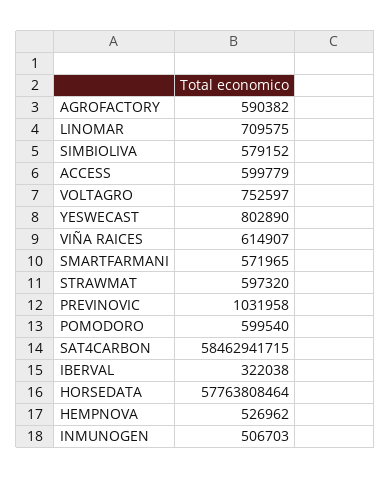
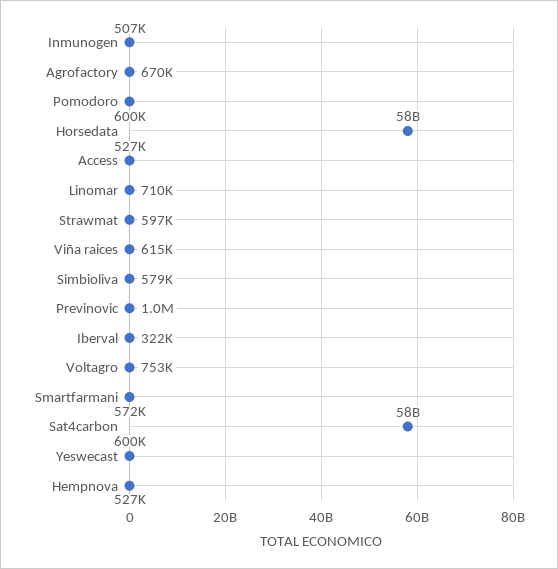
AGROFACTORY: 590382 -> 670000
ACCESS: 599779 -> 527000
YESWECAST: 802890 -> 600000

